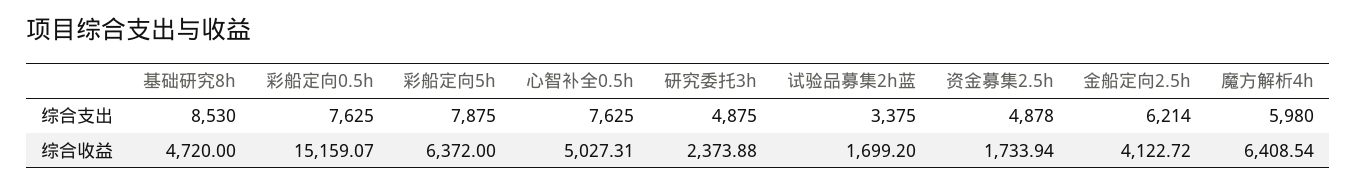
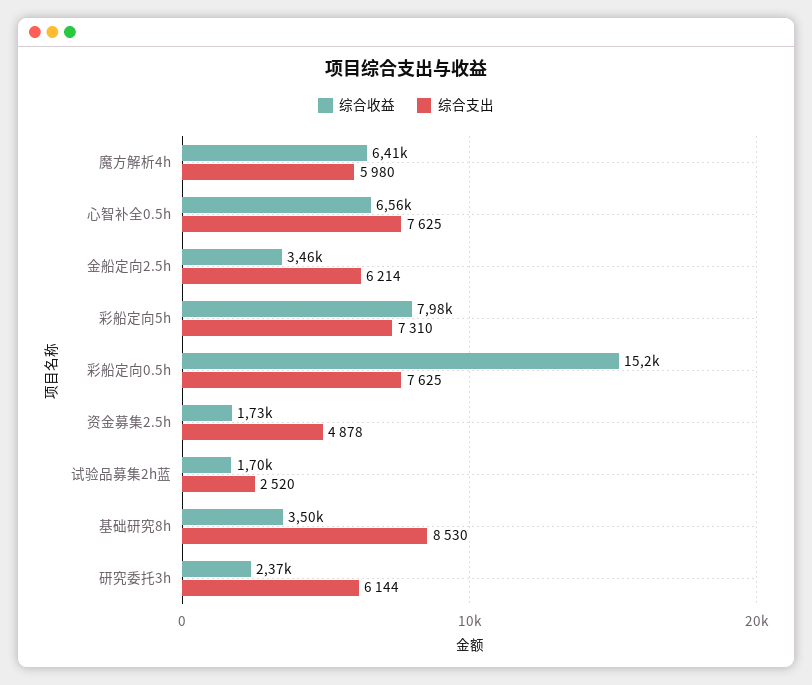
综合支出, 彩船定向5h: 7875 -> 7310
综合支出, 研究委托3h: 4875 -> 6144
综合支出, 试验品募集2h蓝: 3375 -> 2520
综合收益, 基础研究8h: 4720 -> 3500
综合收益, 彩船定向5h: 6372 -> 7980
综合收益, 心智补全0.5h: 5027.31 -> 6560
综合收益, 金船定向2.5h: 4122.72 -> 3460

